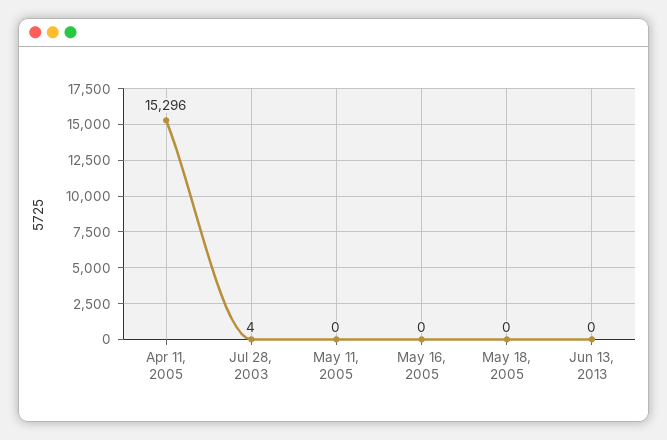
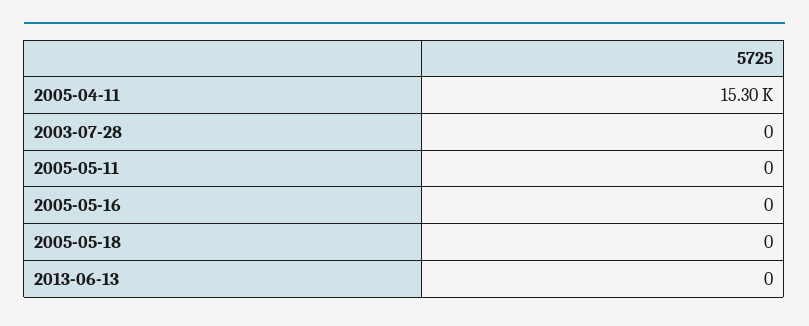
Jul 28, 2003: 4 -> 0

